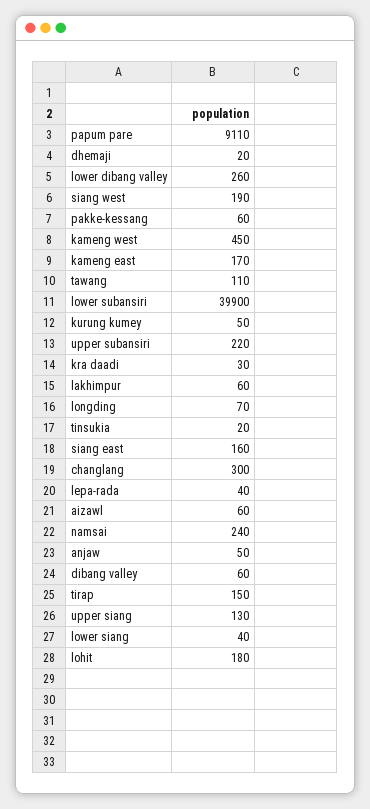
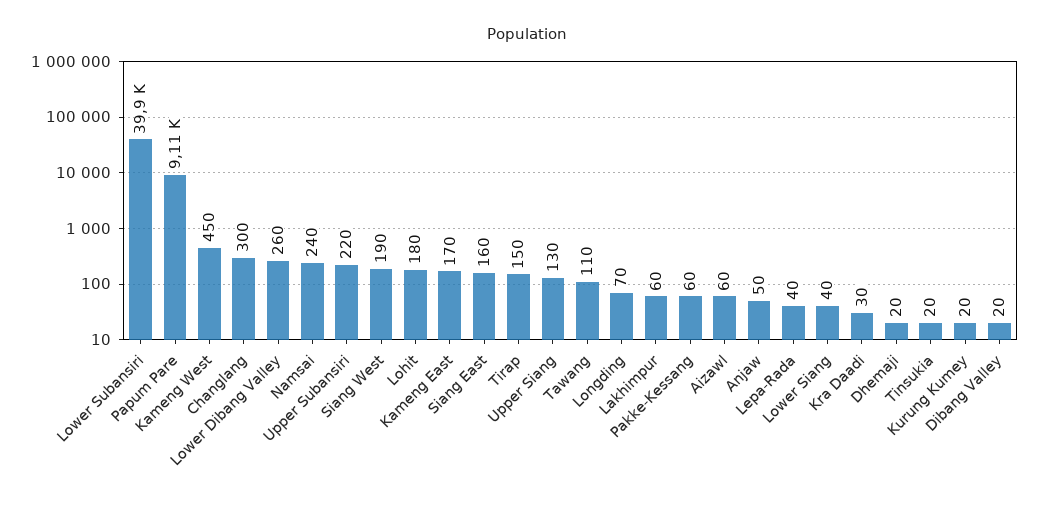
kurung kumey: 50 -> 20
dibang valley: 60 -> 20

